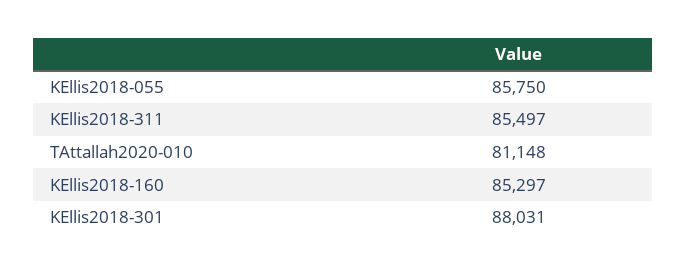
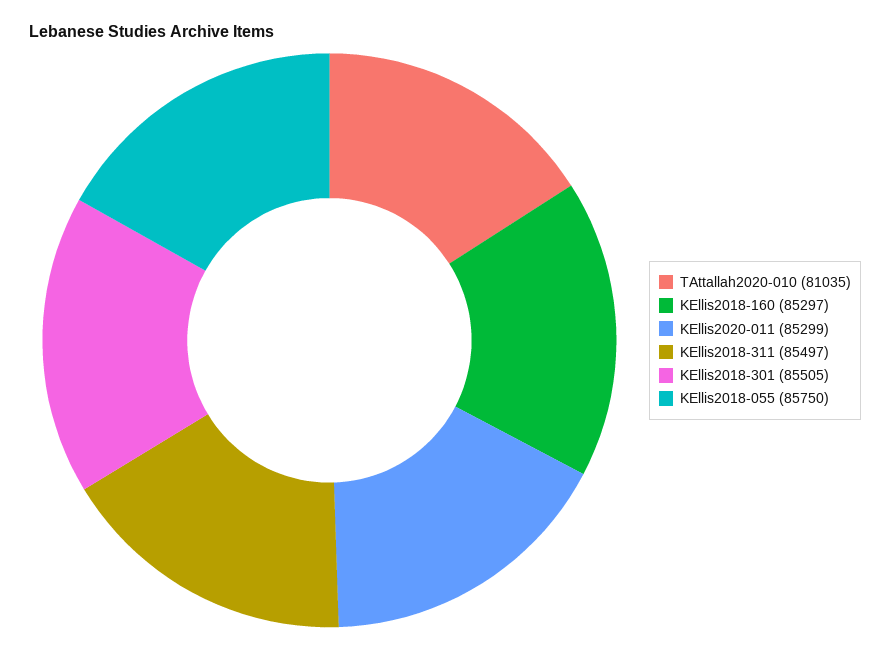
TAttallah2020-010: 81148 -> 81035
KEllis2018-301: 88031 -> 85505
KEllis2020-011: none -> 85299

